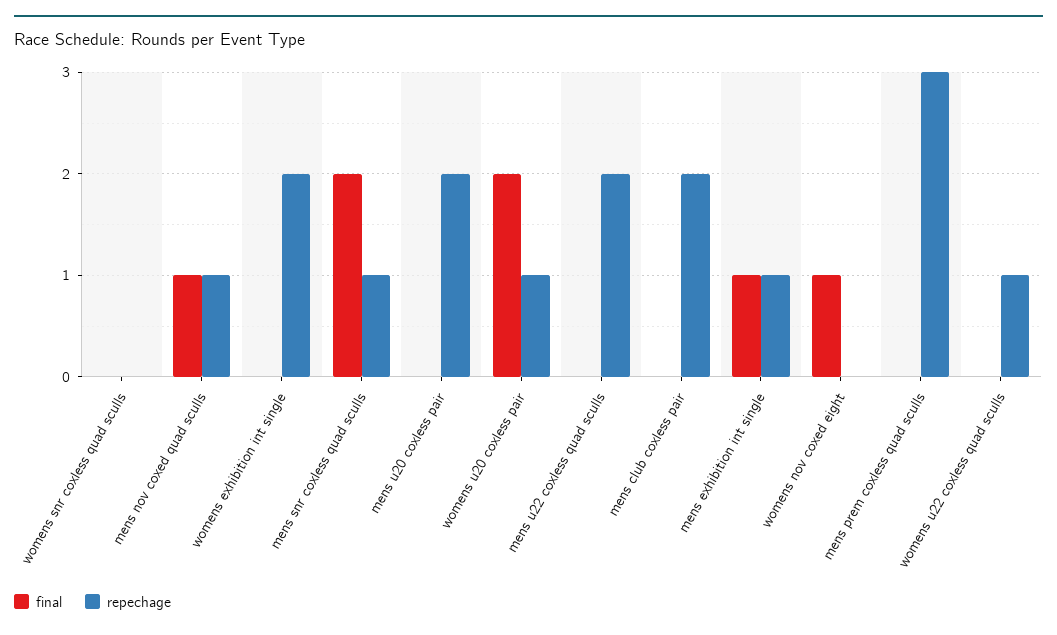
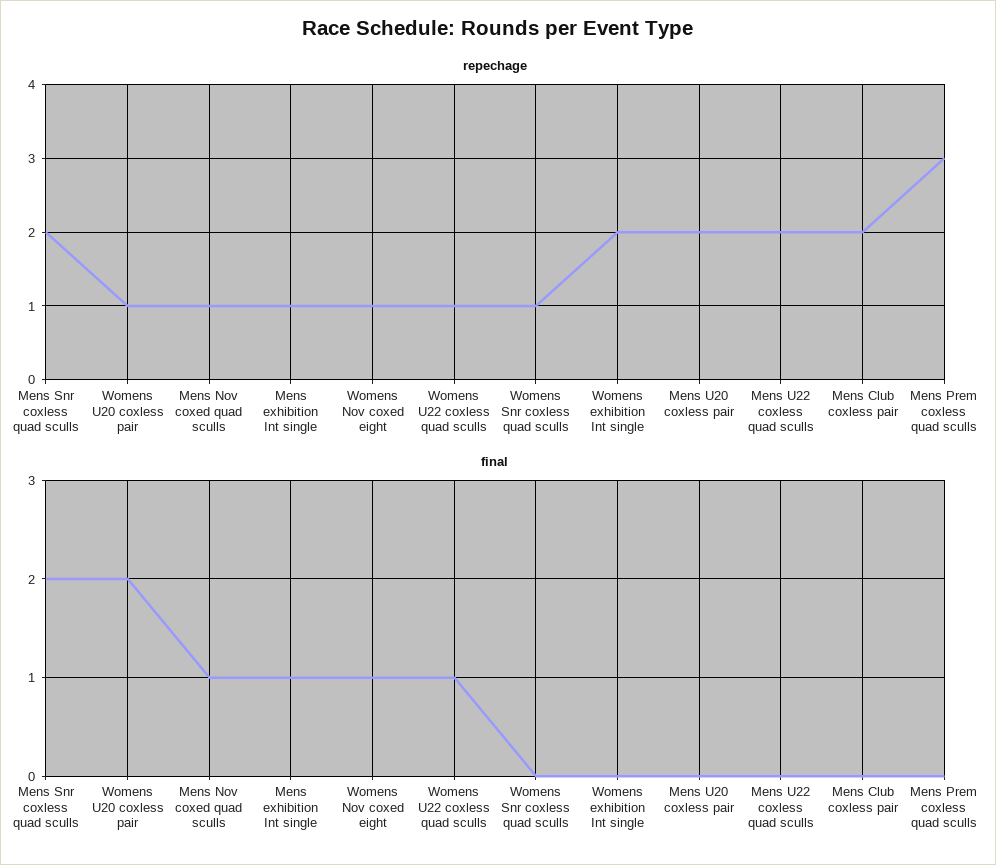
repechage, womens snr coxless quad sculls: 0 -> 1
repechage, mens snr coxless quad sculls: 1 -> 2
repechage, womens nov coxed eight: 0 -> 1
final, womens u22 coxless quad sculls: 0 -> 1

